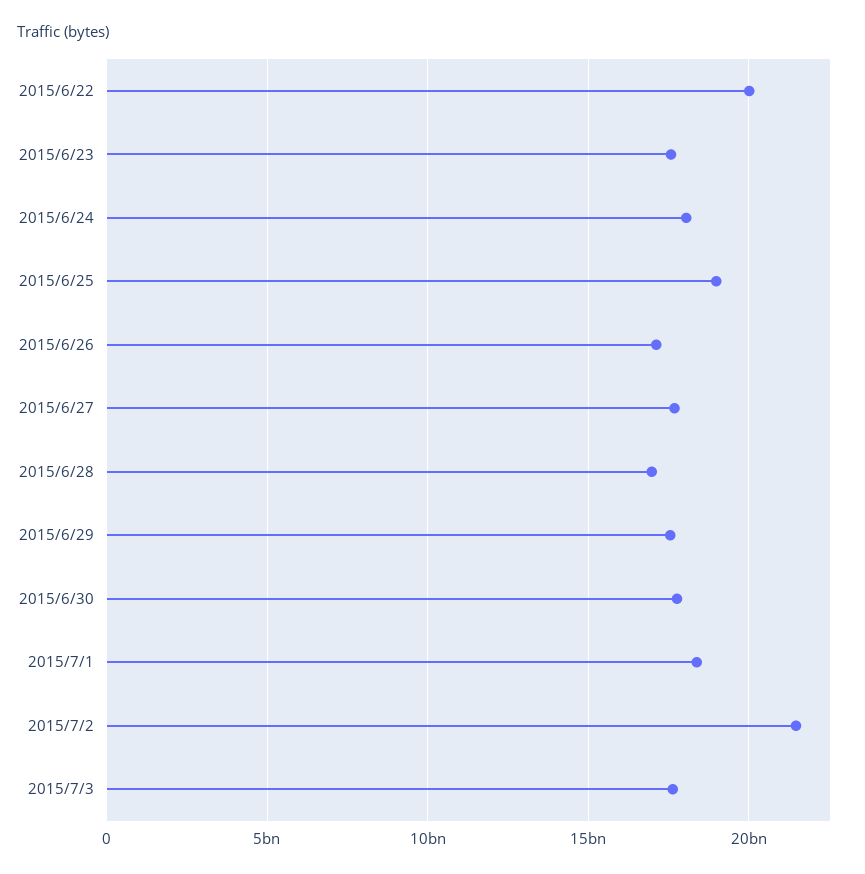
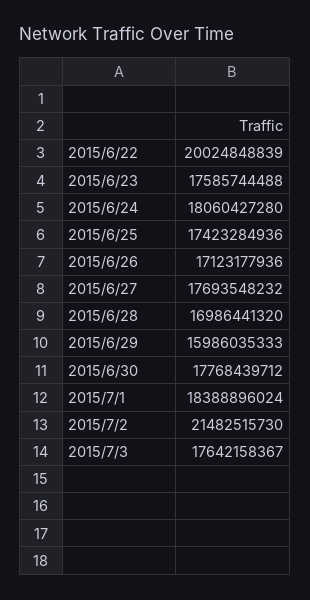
2015/6/25: 19000000000 -> 17423284936
2015/6/29: 17500000000 -> 15986035333

